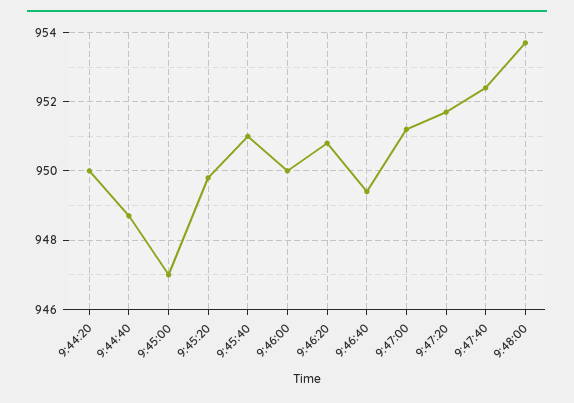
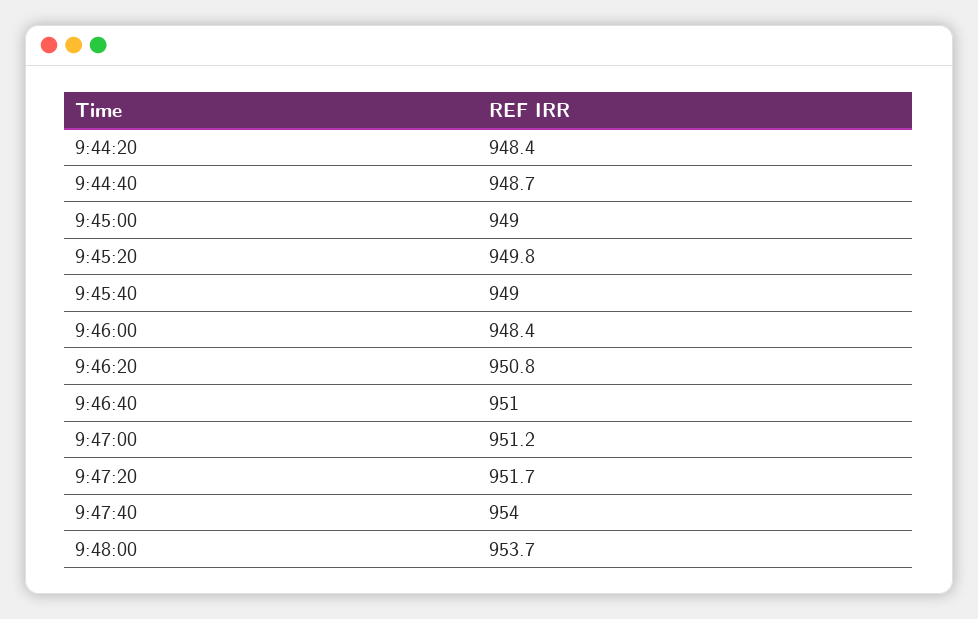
9:44:20: 950 -> 948.4
9:45:00: 947 -> 949
9:45:40: 951 -> 949
9:46:00: 950 -> 948.4
9:46:40: 949.5 -> 951
9:47:40: 952.5 -> 954

